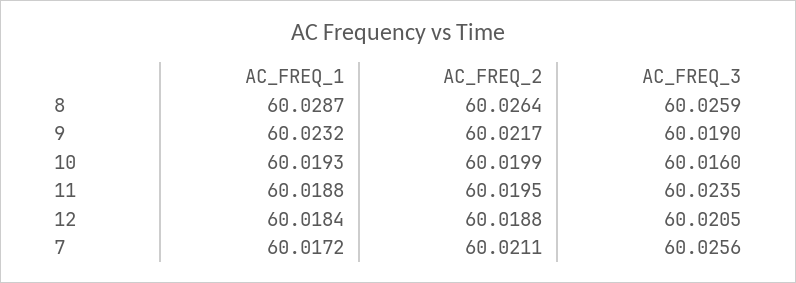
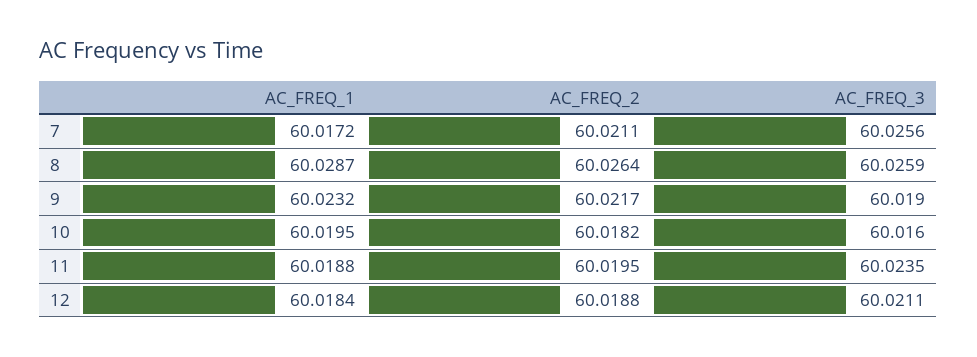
AC_FREQ_1, 10: 60.0193 -> 60.0195
AC_FREQ_2, 10: 60.0199 -> 60.0182
AC_FREQ_3, 12: 60.0205 -> 60.0211

